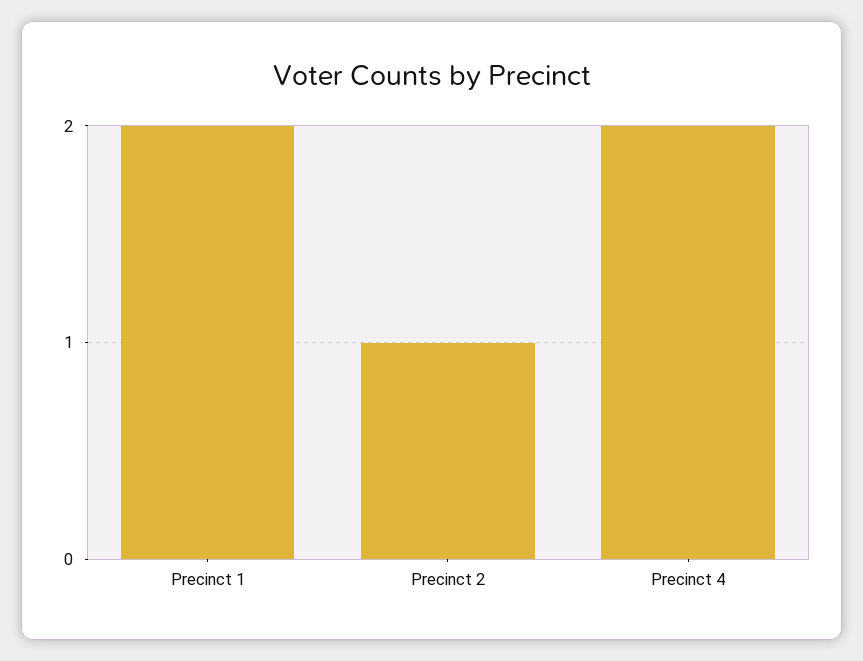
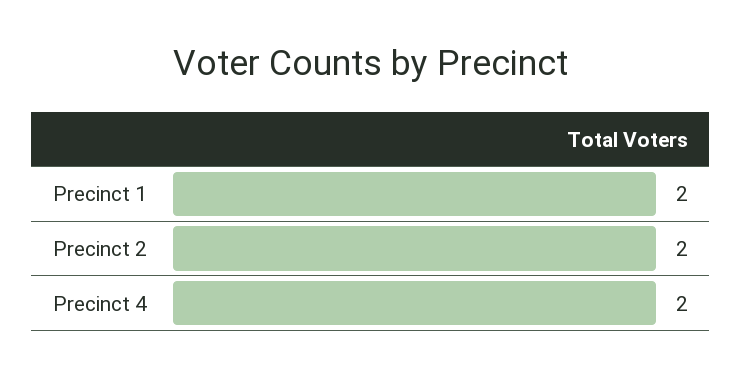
Precinct 2: 1 -> 2

